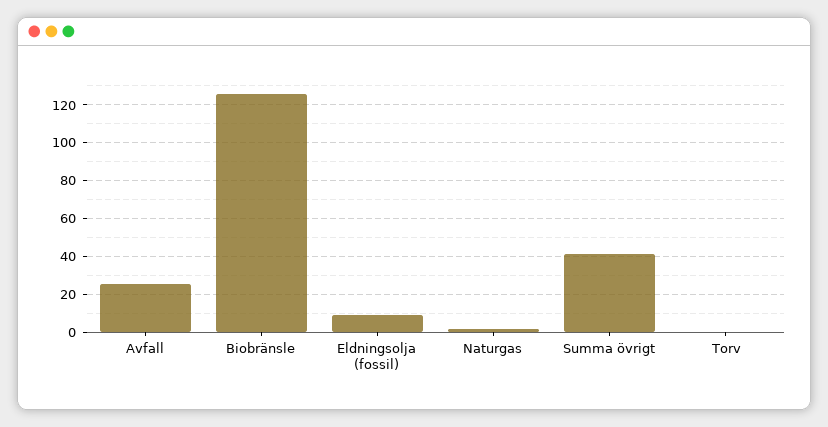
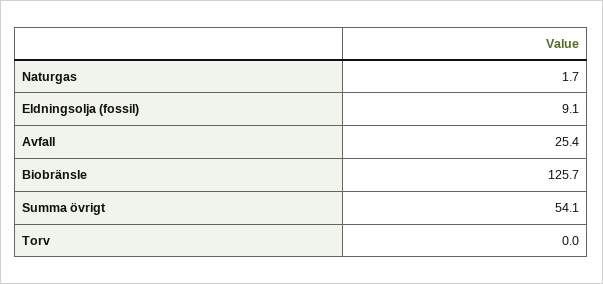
Summa övrigt: 40 -> 54.1

